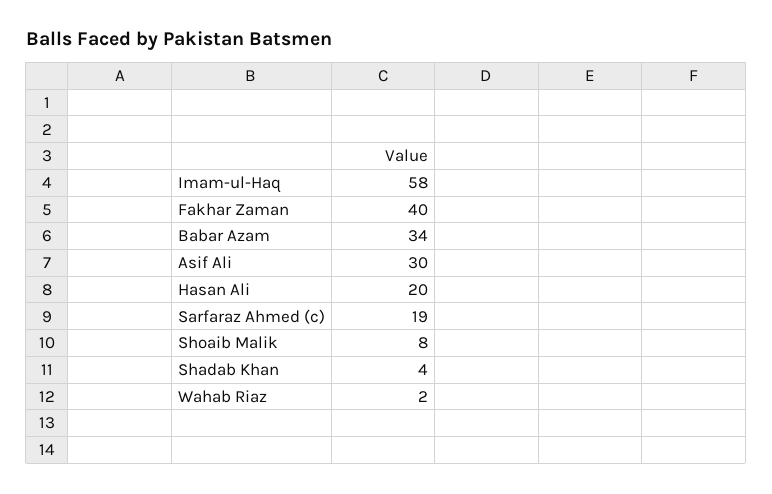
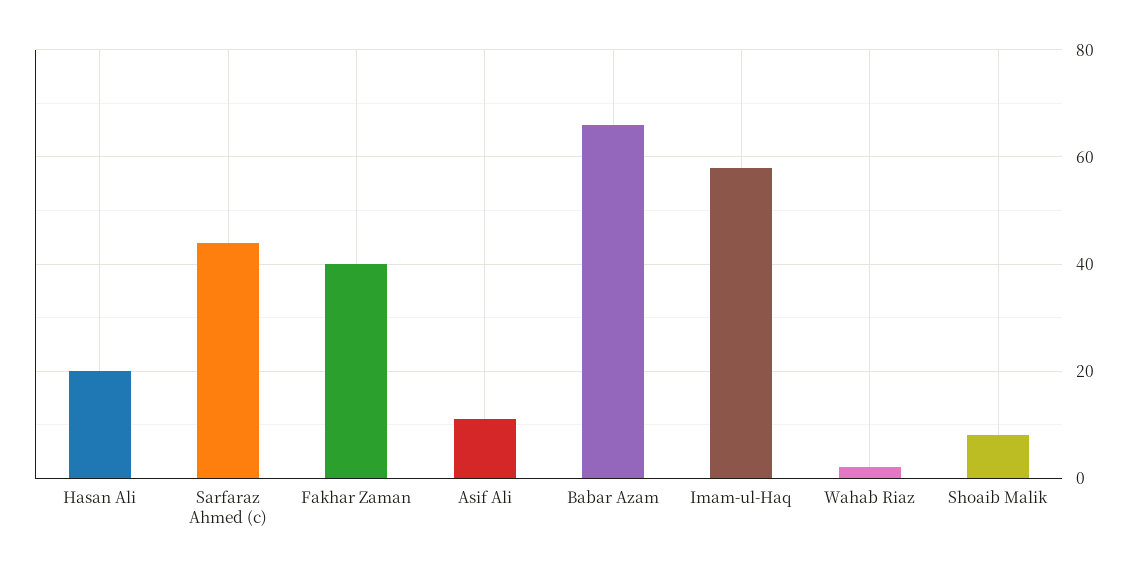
Babar Azam: 34 -> 65
Asif Ali: 30 -> 10
Sarfaraz Ahmed (c): 19 -> 45
Shadab Khan: 4 -> none

